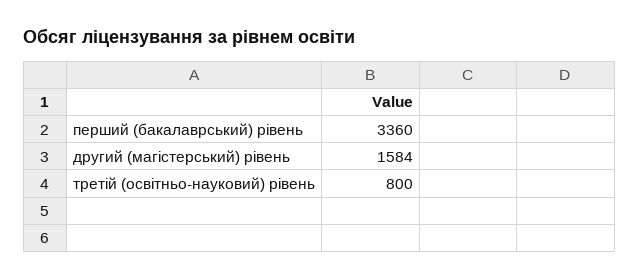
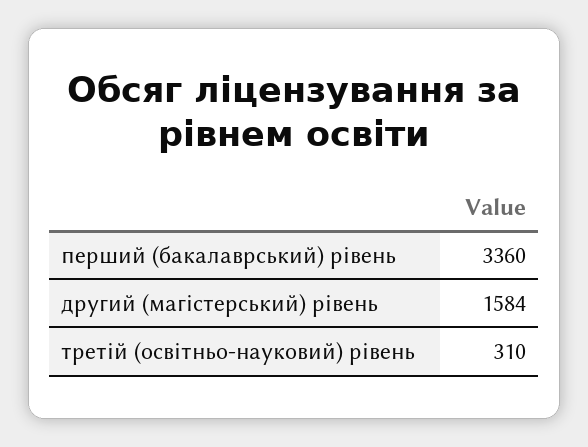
третій (освітньо-науковий) рівень: 800 -> 310

